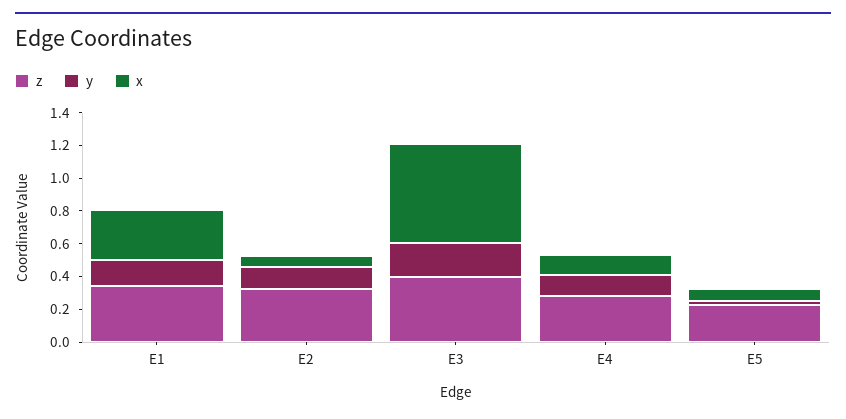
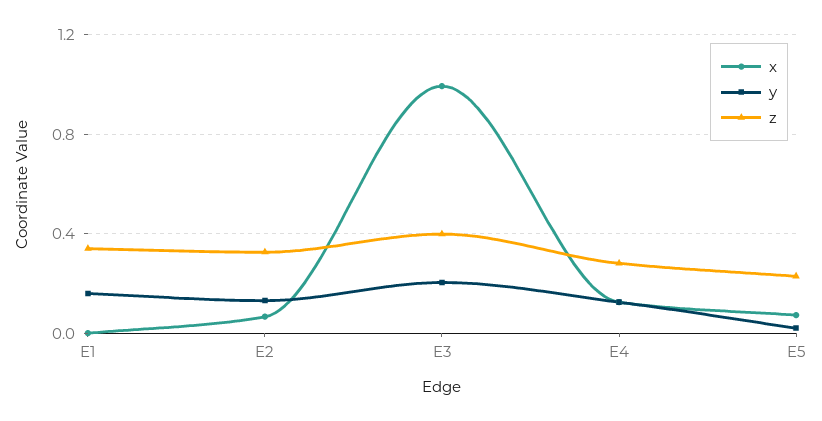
x, E1: 0.3 -> 0
x, E3: 0.6 -> 1

